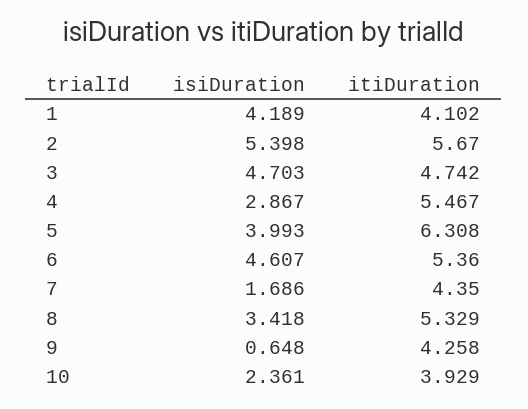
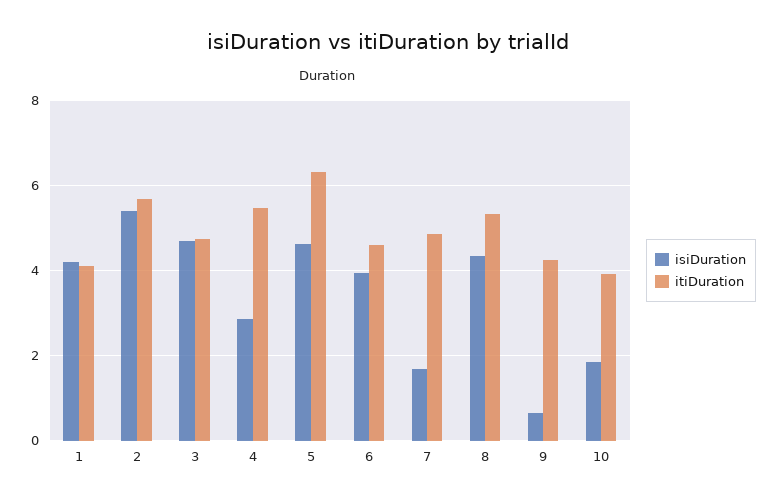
isiDuration, 5: 3.993 -> 4.6
isiDuration, 6: 4.607 -> 4
itiDuration, 6: 5.36 -> 4.6
itiDuration, 7: 4.35 -> 4.8
isiDuration, 8: 3.418 -> 4.4
isiDuration, 10: 2.361 -> 1.8

